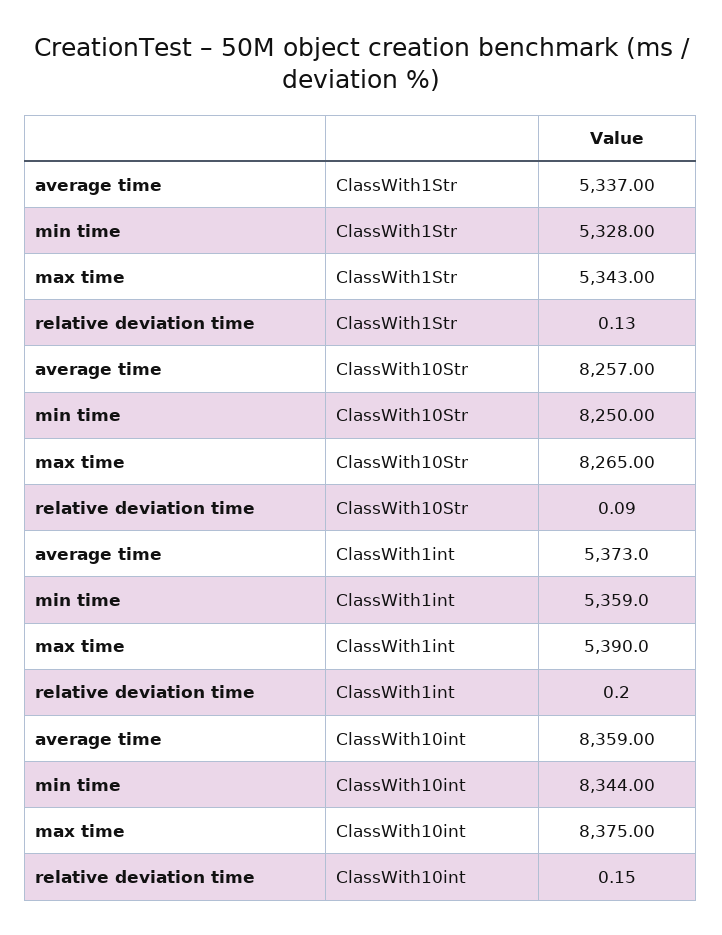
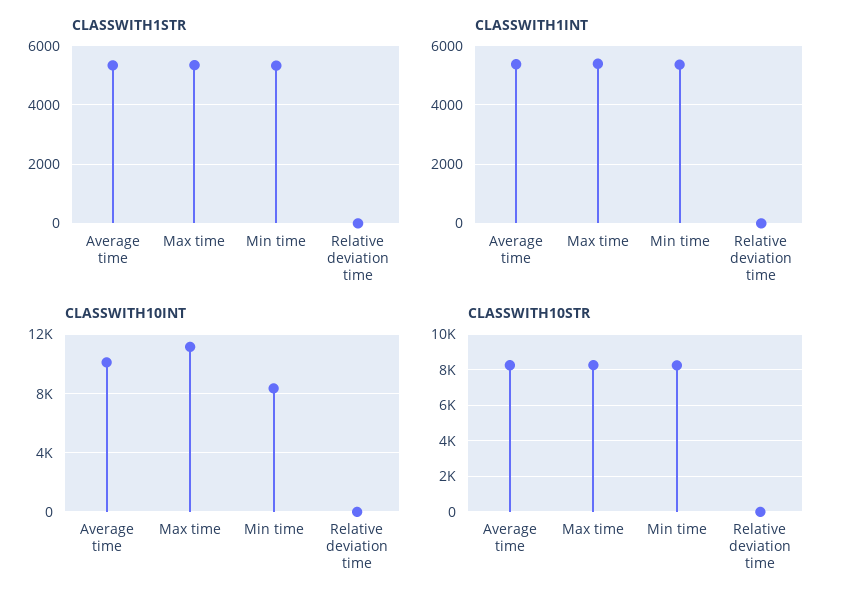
ClassWith10int, average time: 8359 -> 10000
ClassWith10int, max time: 8375 -> 11000

